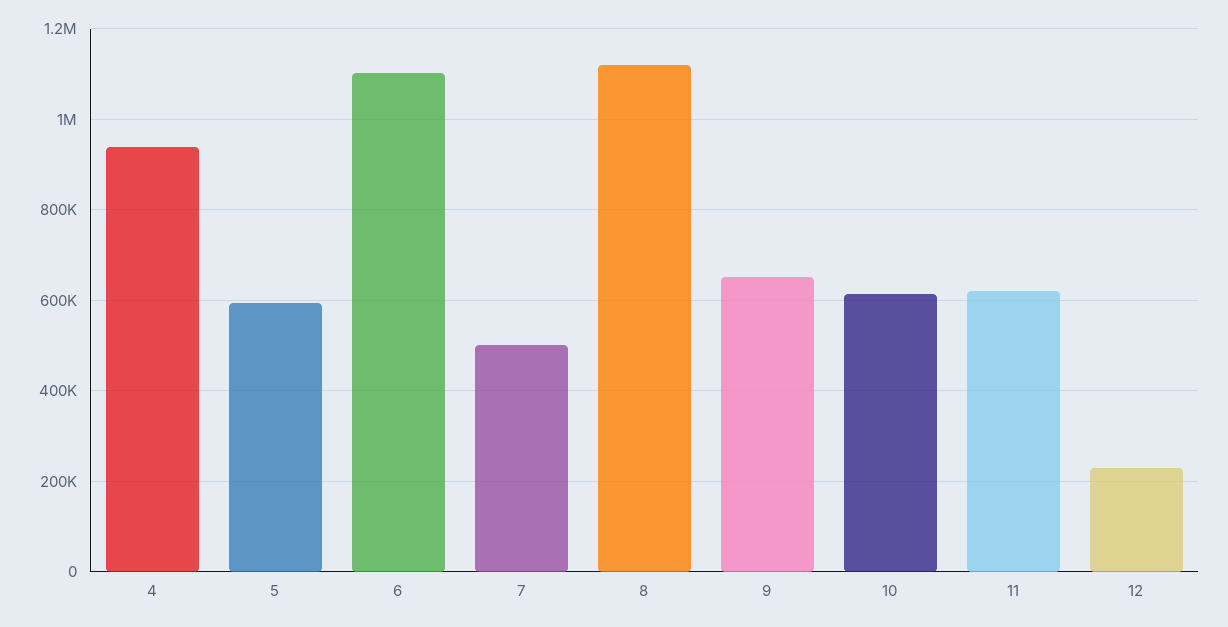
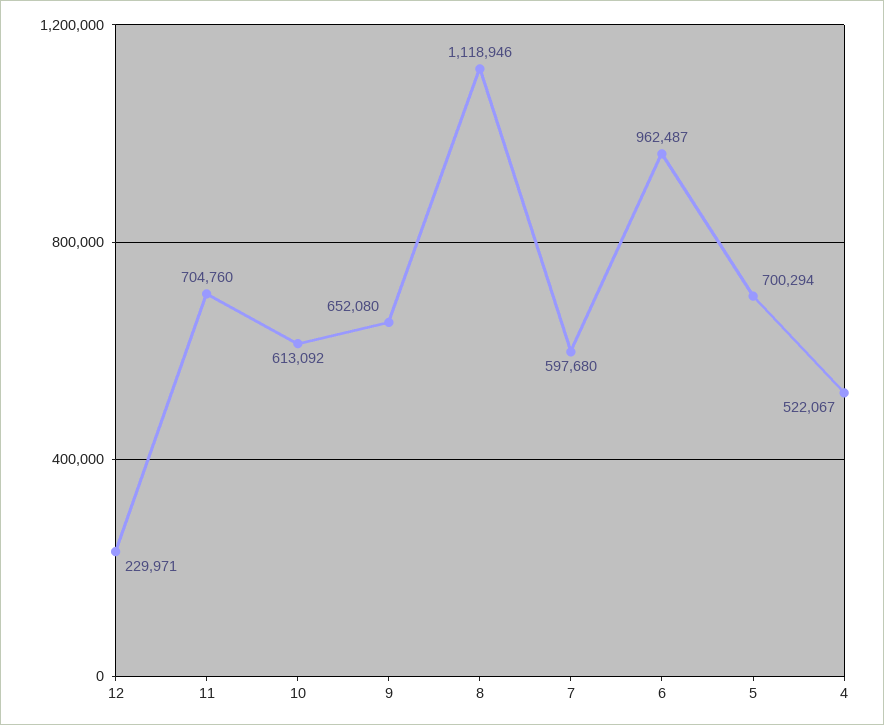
4: 940000 -> 522067
5: 600000 -> 700294
6: 1100000 -> 962487
7: 500000 -> 597680
11: 620000 -> 704760

